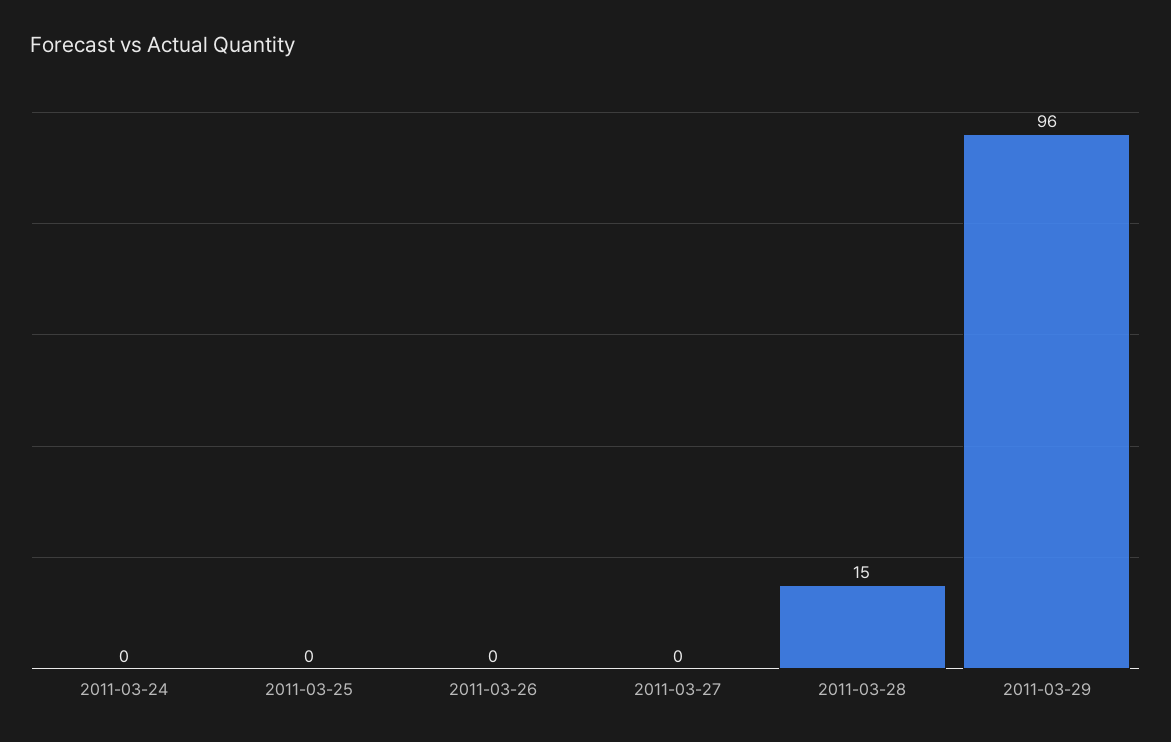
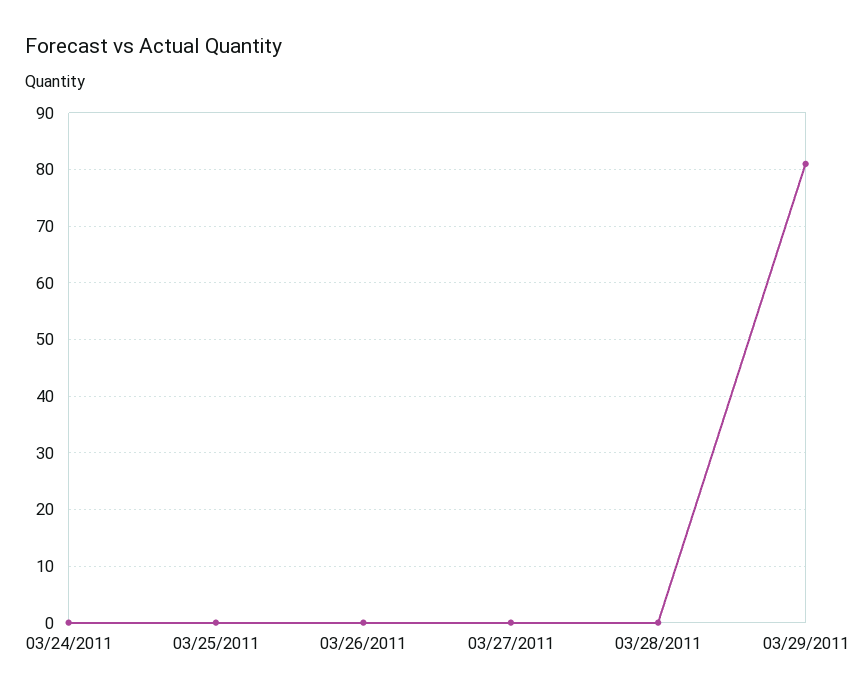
2011-03-28: 15 -> 0
2011-03-29: 96 -> 80

